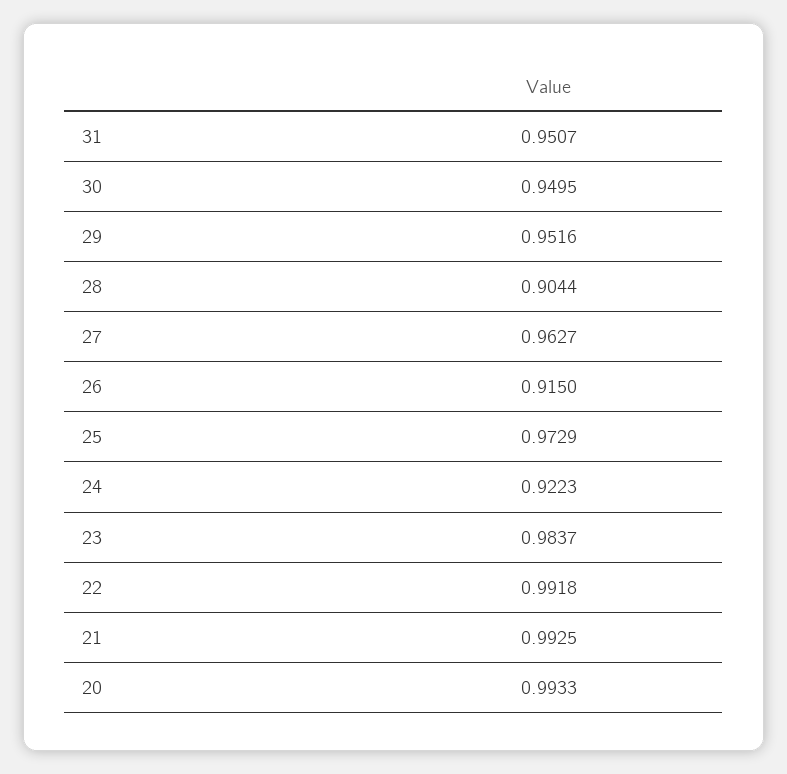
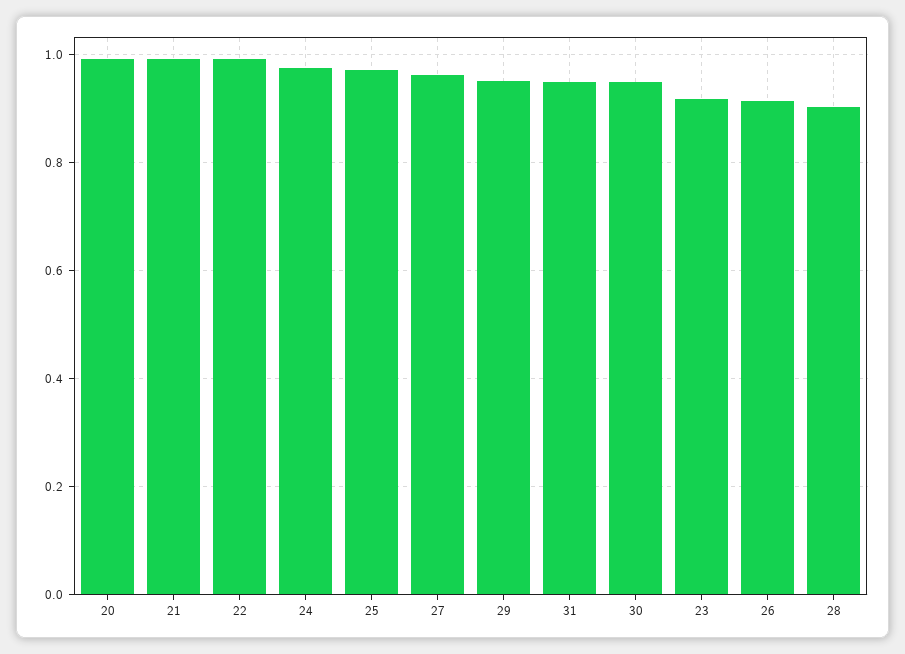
24: 0.9223 -> 0.98
23: 0.9837 -> 0.92

